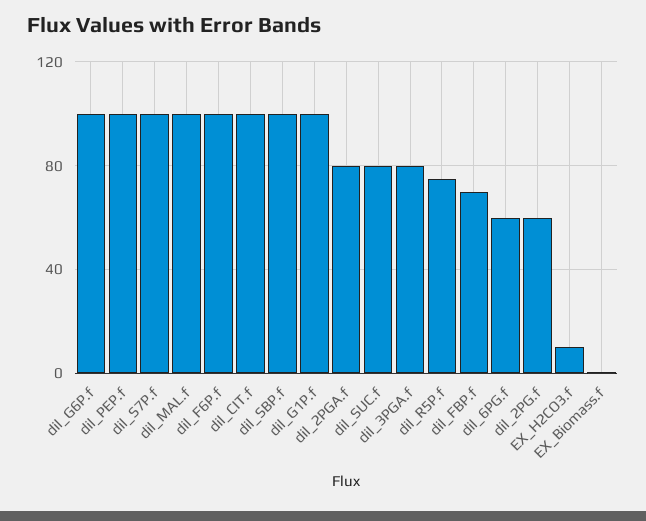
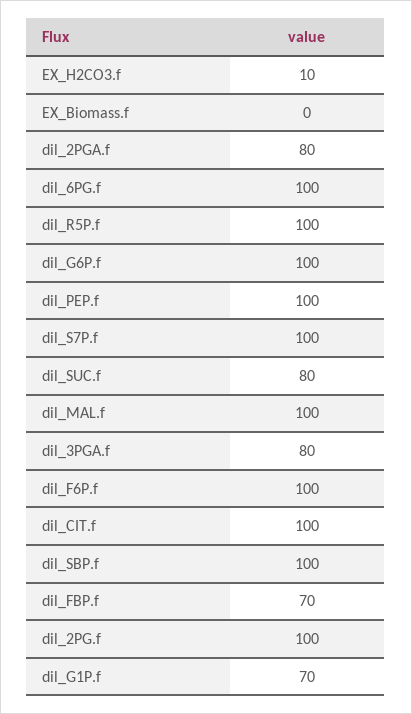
dil_G1P.f: 100 -> 70
dil_R5P.f: 75 -> 100
dil_6PG.f: 60 -> 100
dil_2PG.f: 60 -> 100

